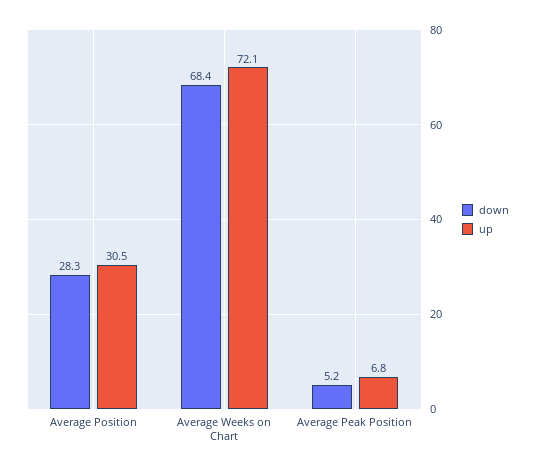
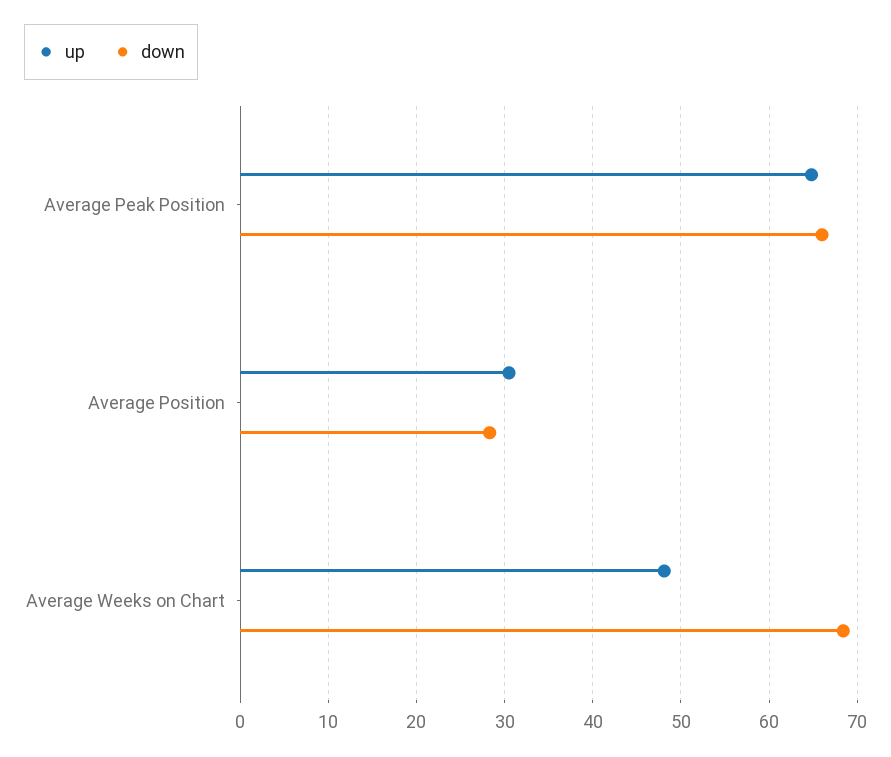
up, Average Weeks on Chart: 72.1 -> 48
down, Average Peak Position: 5.2 -> 66
up, Average Peak Position: 6.8 -> 65

